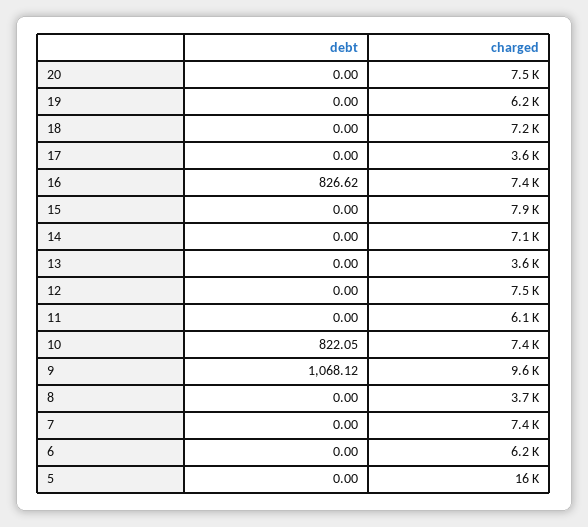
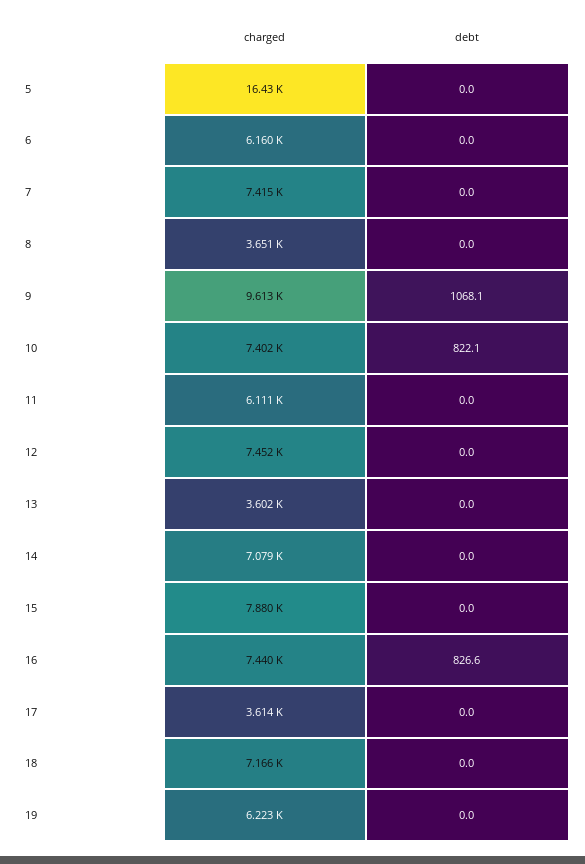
debt, 20: 0 -> none
charged, 20: 7500 -> none

